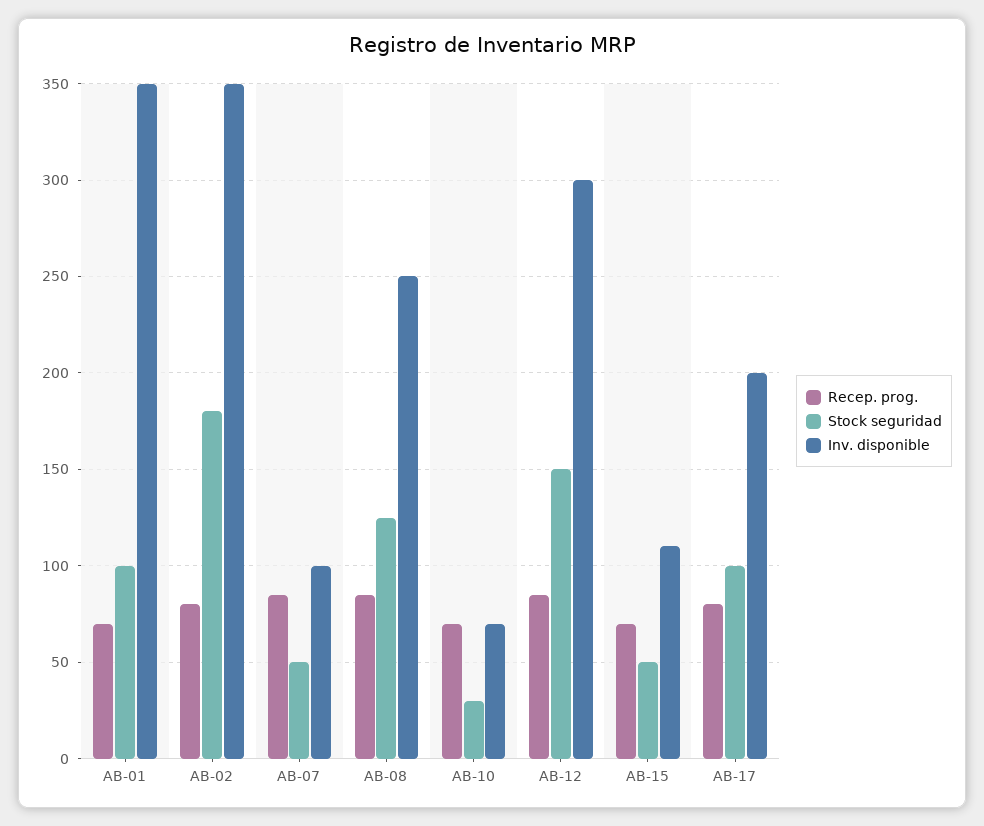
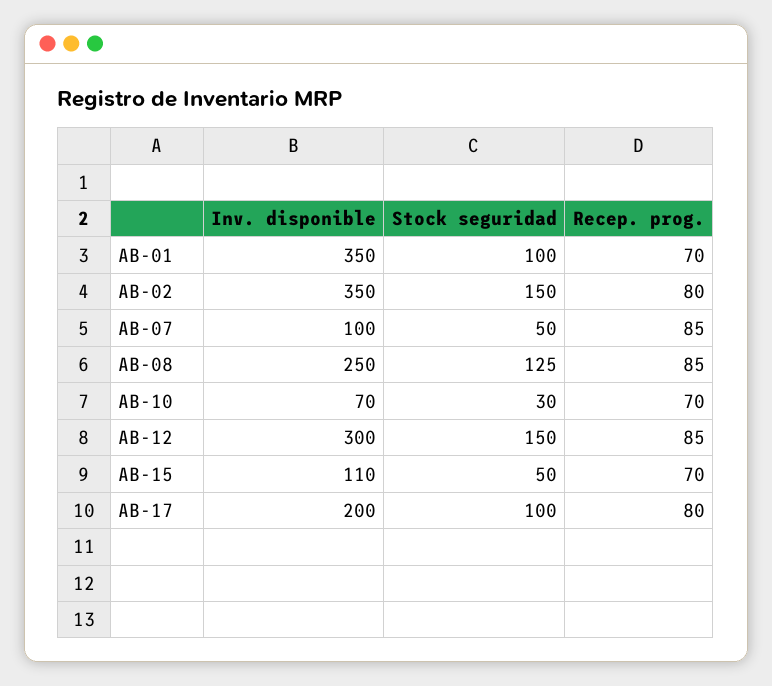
Stock seguridad, AB-02: 180 -> 150

